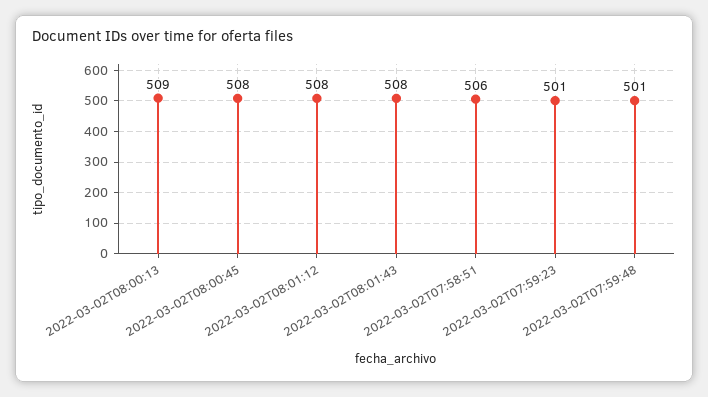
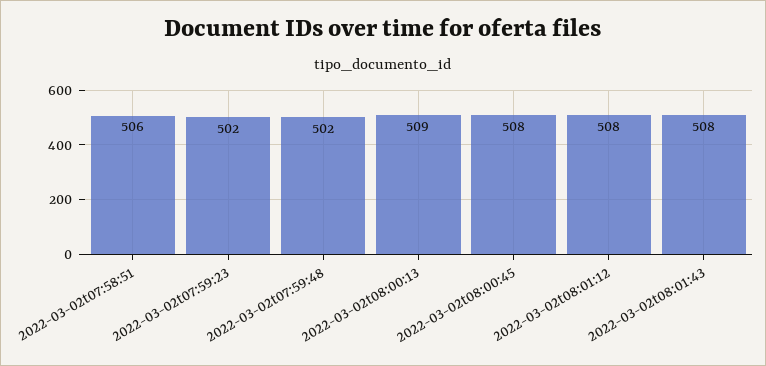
2022-03-02T07:59:23: 501 -> 502
2022-03-02T07:59:48: 501 -> 502

